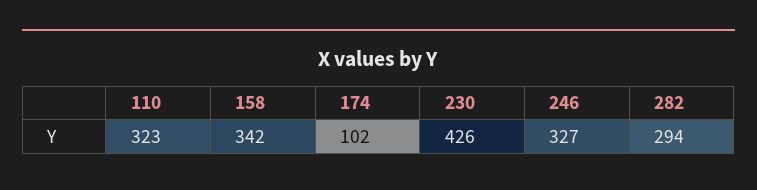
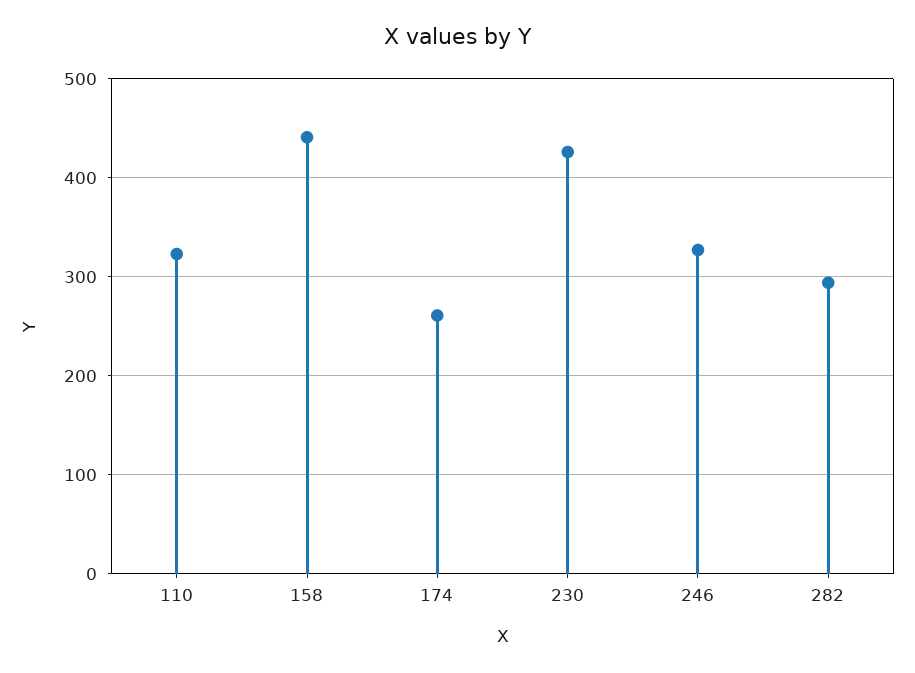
158: 342 -> 440
174: 102 -> 260

